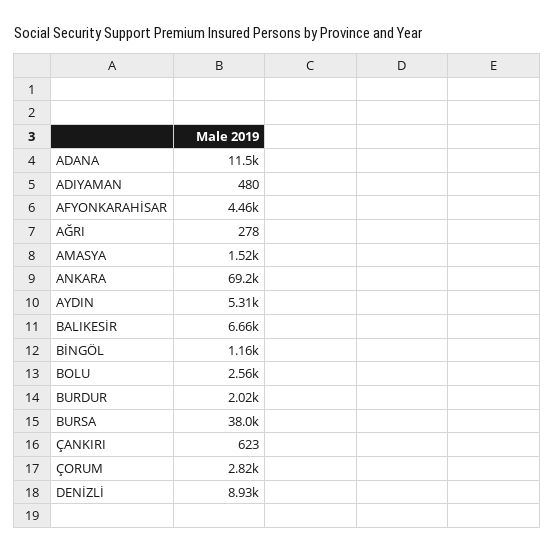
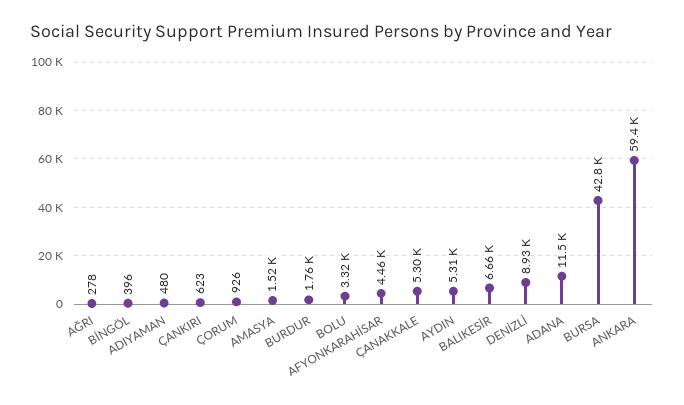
ANKARA: 69200 -> 59400
BİNGÖL: 1160 -> 396
BOLU: 2560 -> 3320
BURDUR: 2020 -> 1760
BURSA: 38000 -> 42800
ÇORUM: 2820 -> 926
ÇANAKKALE: none -> 5300

